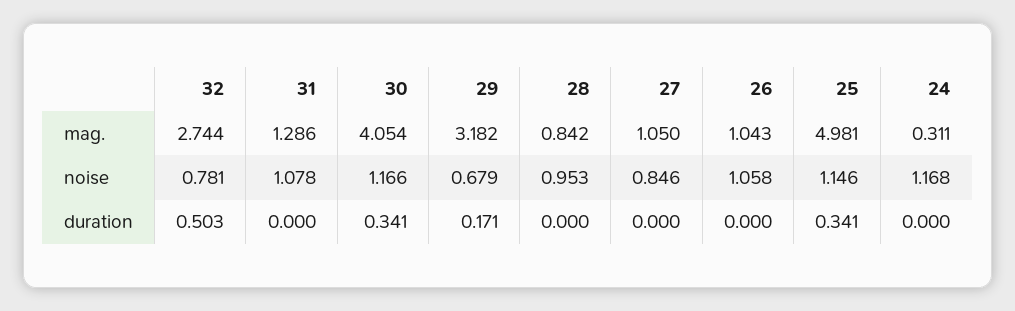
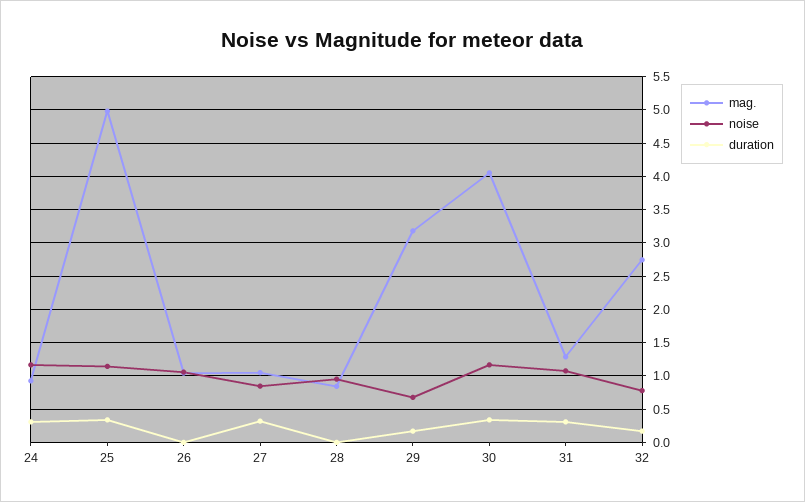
mag., 24: 0.311 -> 0.9
duration, 32: 0.503 -> 0.2
duration, 31: 0 -> 0.3
duration, 27: 0 -> 0.3
duration, 24: 0 -> 0.3

